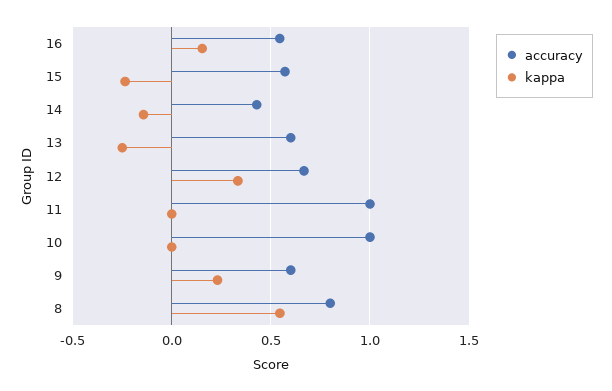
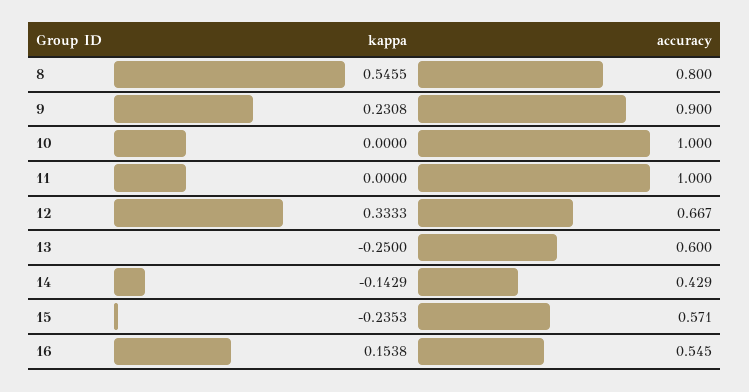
accuracy, 9: 0.6 -> 0.9

